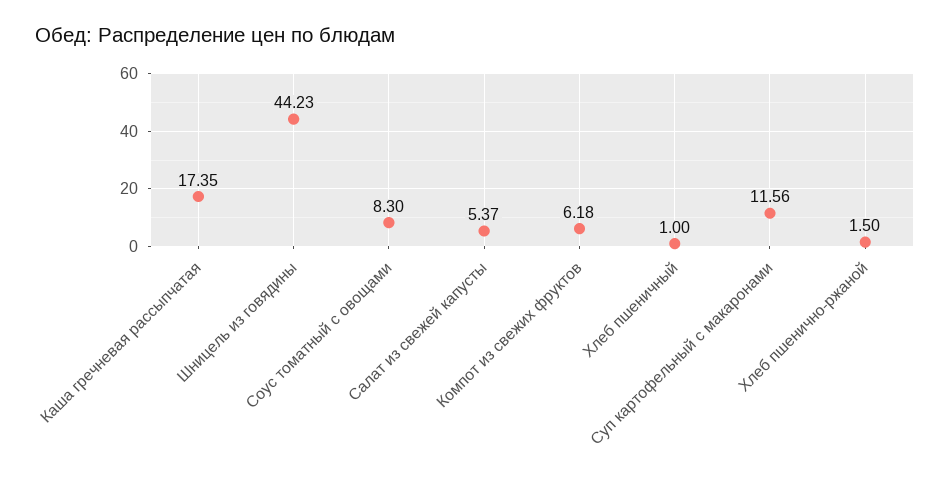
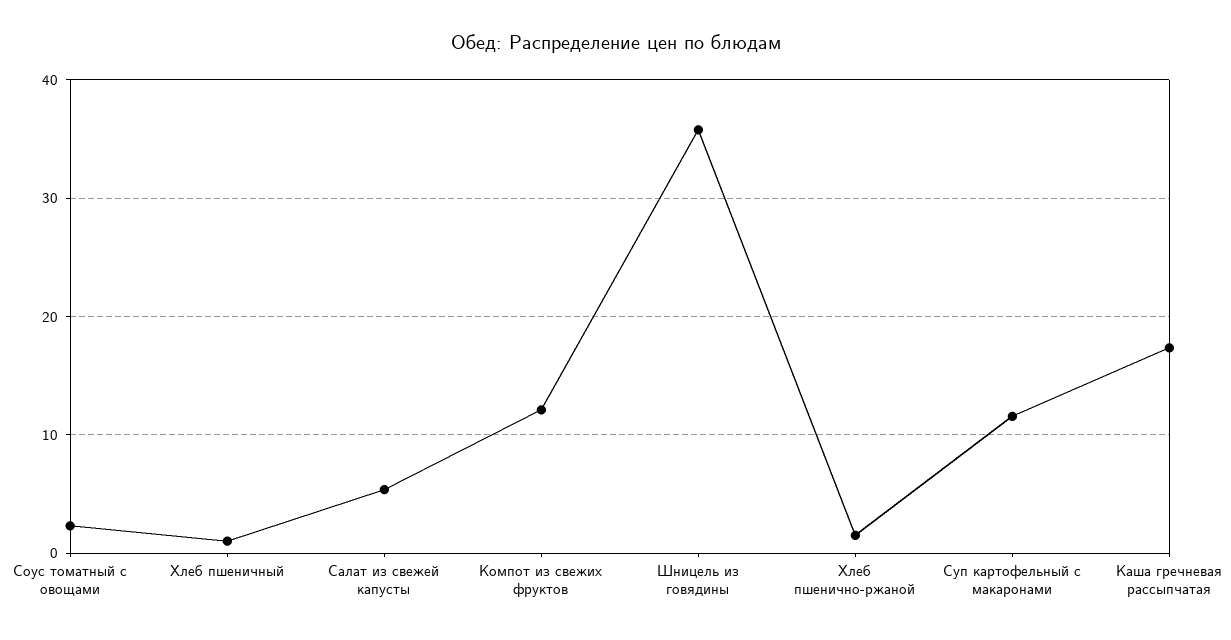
Шницель из говядины: 44.23 -> 36
Соус томатный с овощами: 8.3 -> 2
Компот из свежих фруктов: 6.18 -> 12

